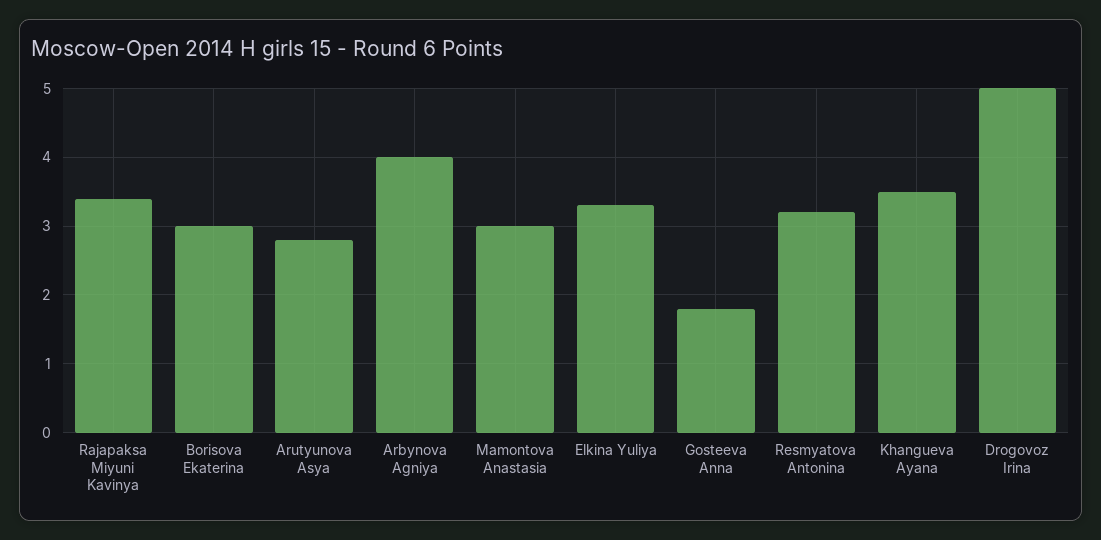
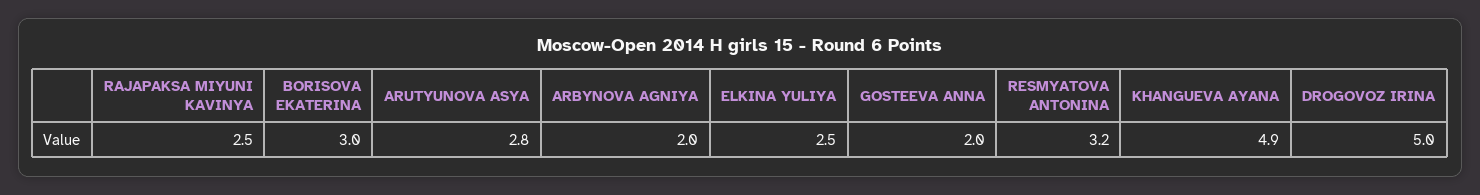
Rajapaksa Miyuni Kavinya: 3.4 -> 2.5
Arbynova Agniya: 4 -> 2
Mamontova Anastasia: 3 -> none
Elkina Yuliya: 3.3 -> 2.5
Gosteeva Anna: 1.8 -> 2
Khangueva Ayana: 3.5 -> 4.9

